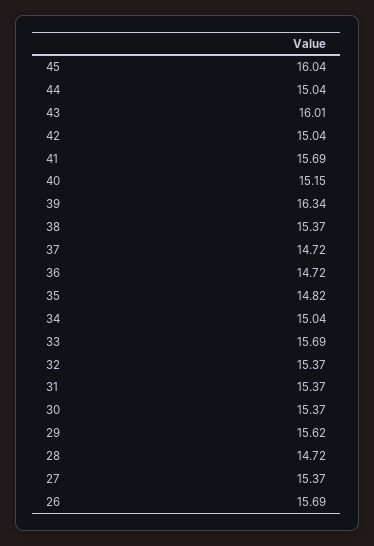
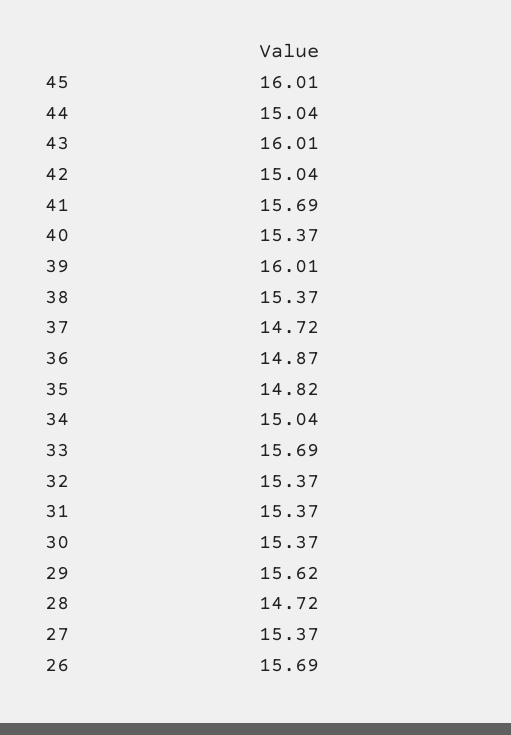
45: 16.04 -> 16.01
40: 15.15 -> 15.37
39: 16.34 -> 16.01
36: 14.72 -> 14.87

